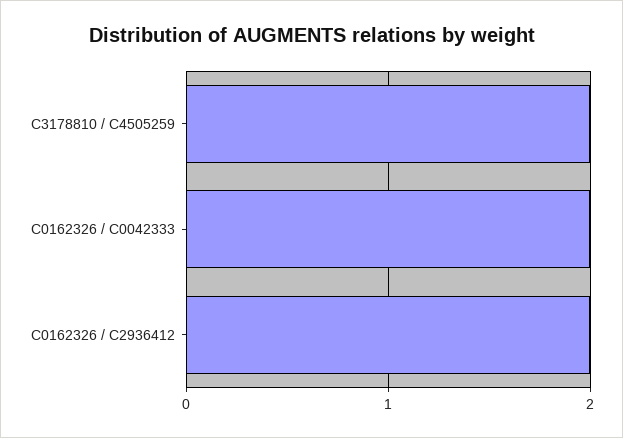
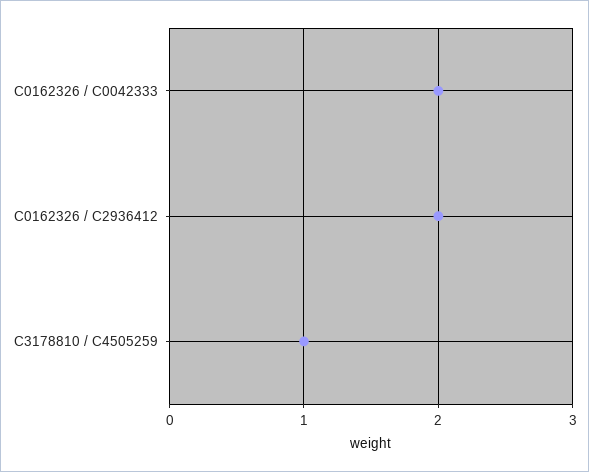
C3178810 / C4505259: 2 -> 1

